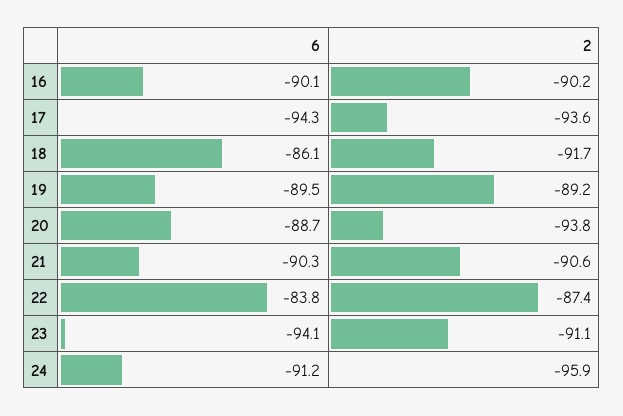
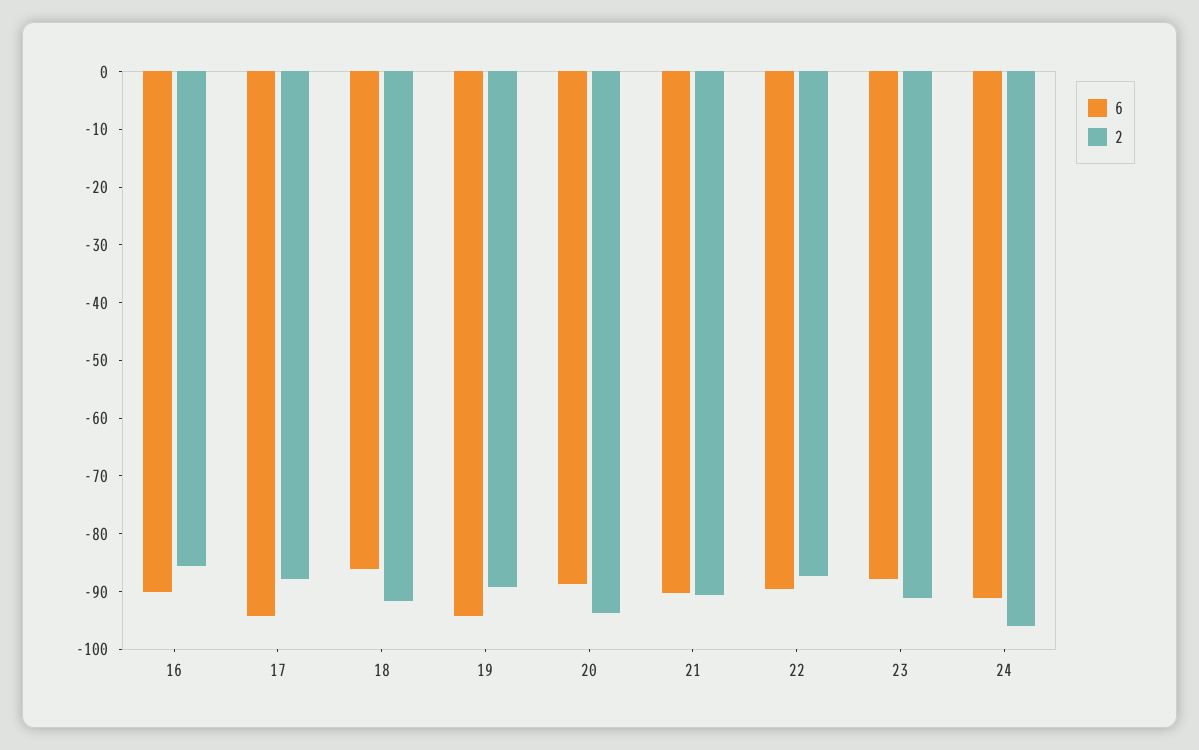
2, 16: -90.2 -> -86
2, 17: -93.6 -> -88
6, 19: -89.5 -> -94
6, 22: -83.8 -> -90
6, 23: -94.1 -> -88

